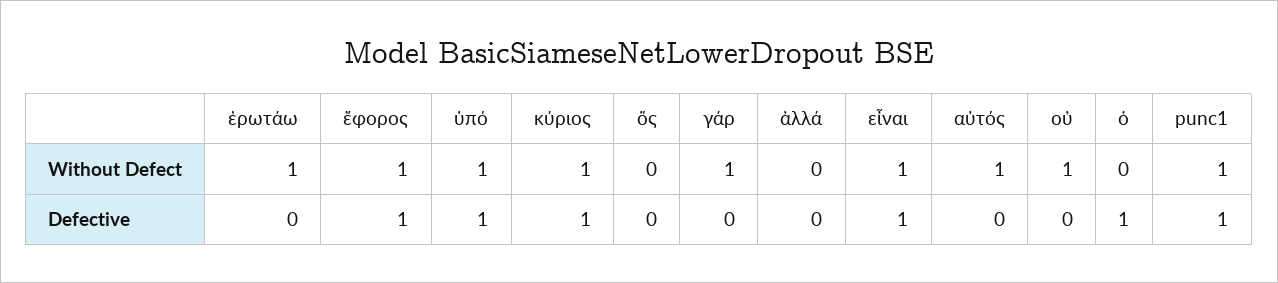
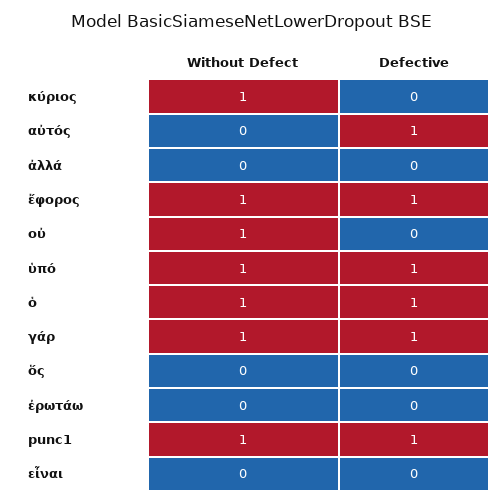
ἐρωτάω, Without Defect: 1 -> 0
εἶναι, Without Defect: 1 -> 0
αὐτός, Without Defect: 1 -> 0
ὁ, Without Defect: 0 -> 1
κύριος, Defective: 1 -> 0
γάρ, Defective: 0 -> 1
εἶναι, Defective: 1 -> 0
αὐτός, Defective: 0 -> 1

